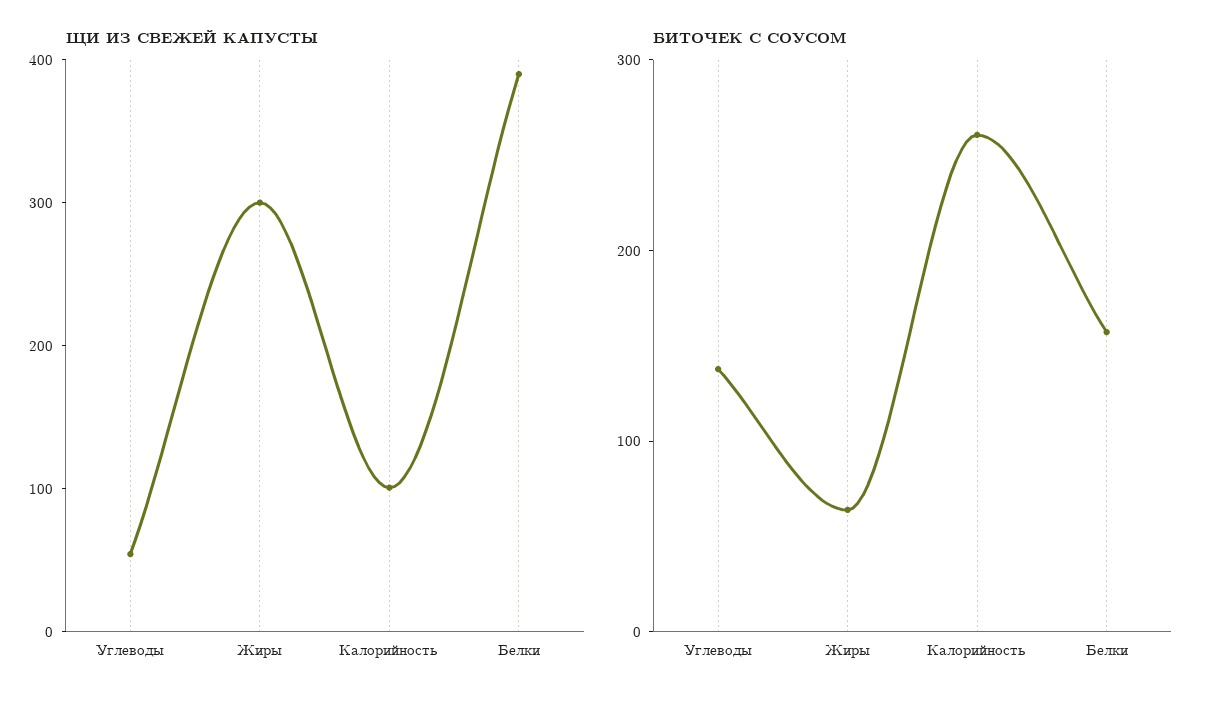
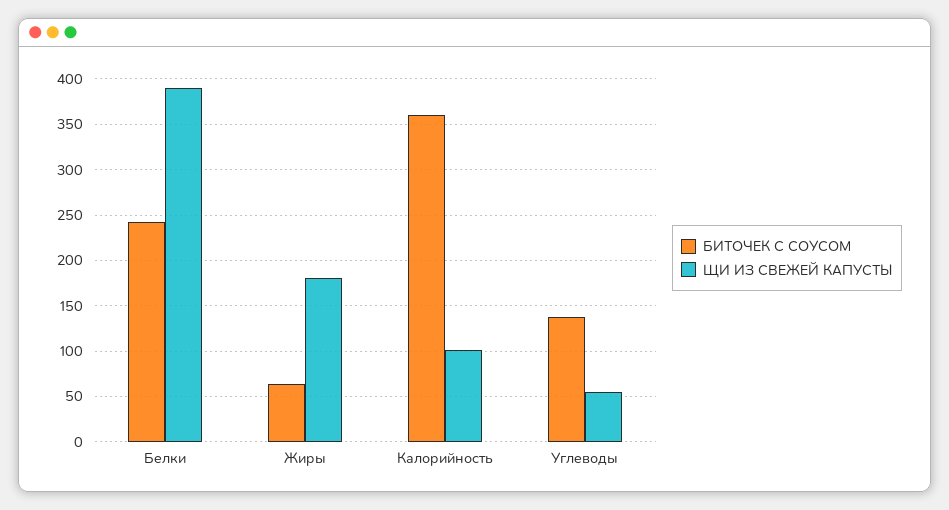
ЩИ ИЗ СВЕЖЕЙ КАПУСТЫ, Жиры: 300 -> 180
БИТОЧЕК С СОУСОМ, Калорийность: 260 -> 360
БИТОЧЕК С СОУСОМ, Белки: 160 -> 240

